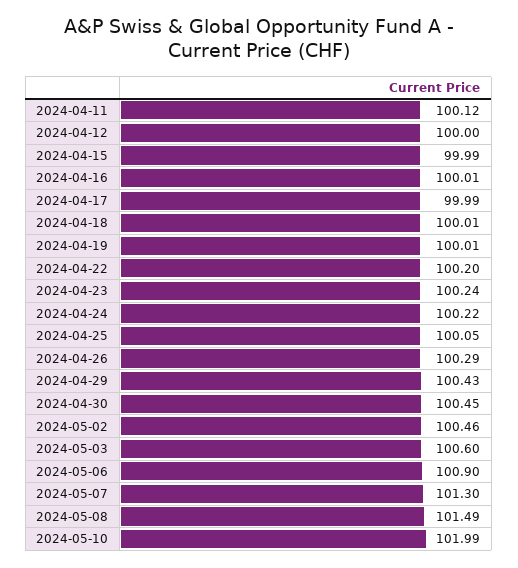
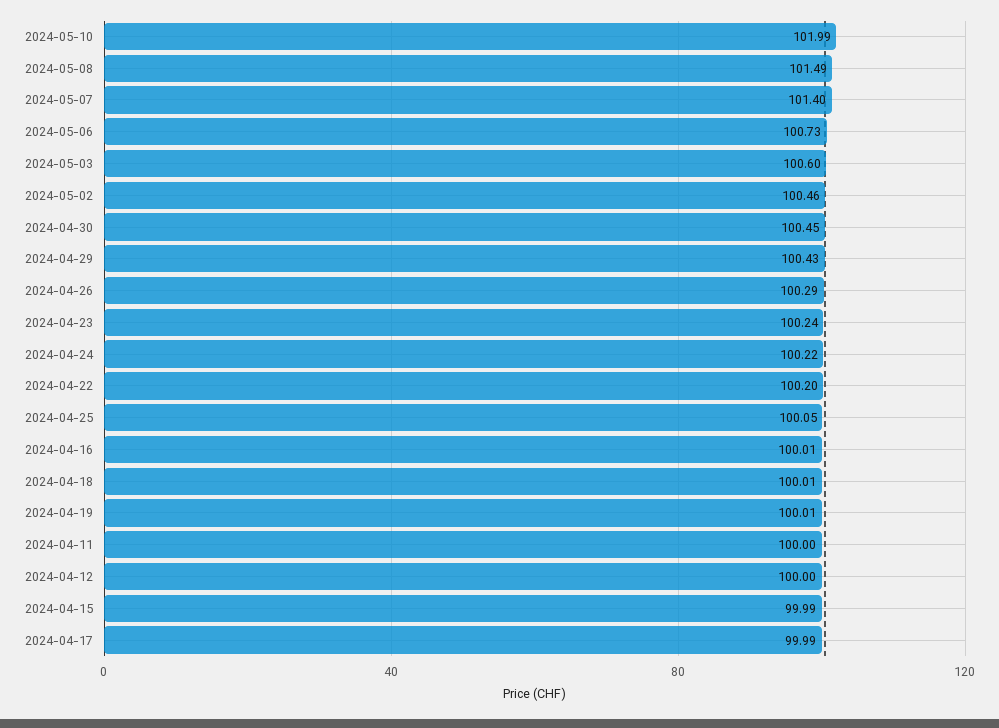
2024-04-11: 100.12 -> 100
2024-05-06: 100.9 -> 100.73
2024-05-07: 101.3 -> 101.4

